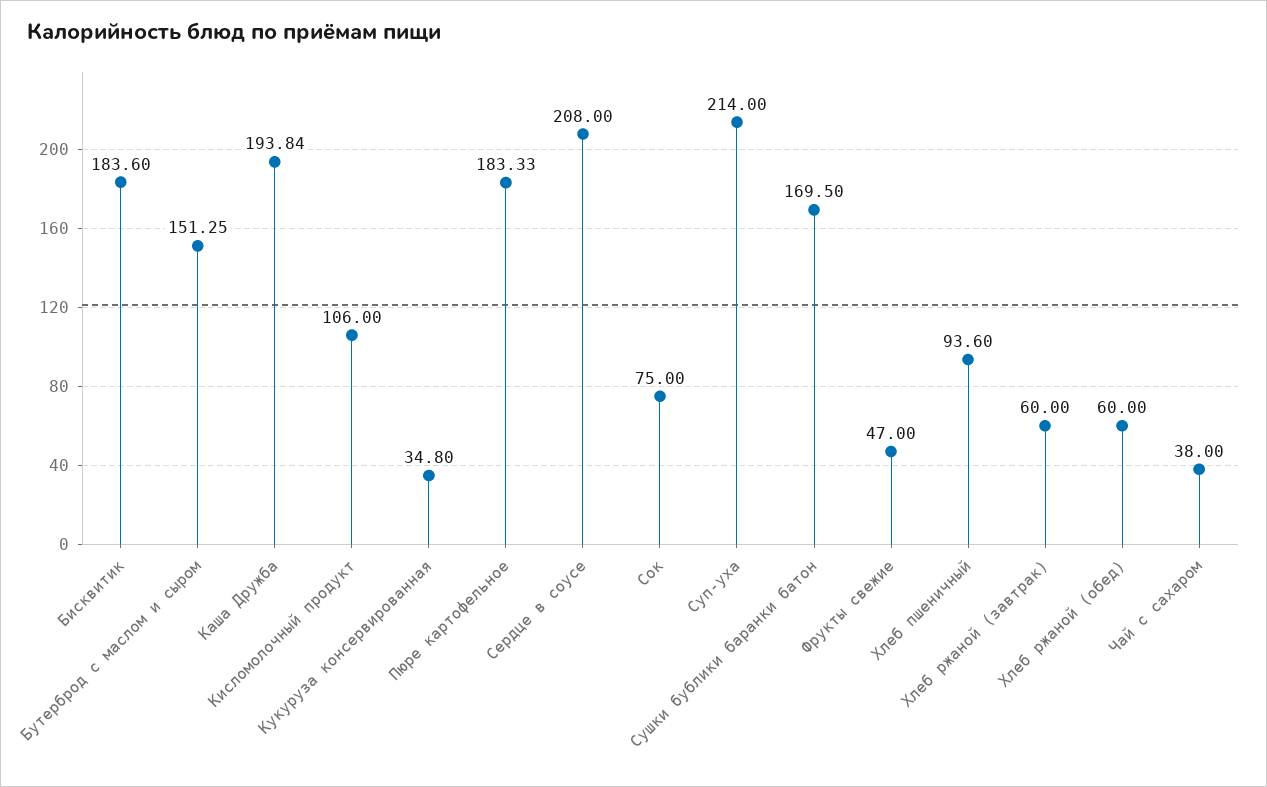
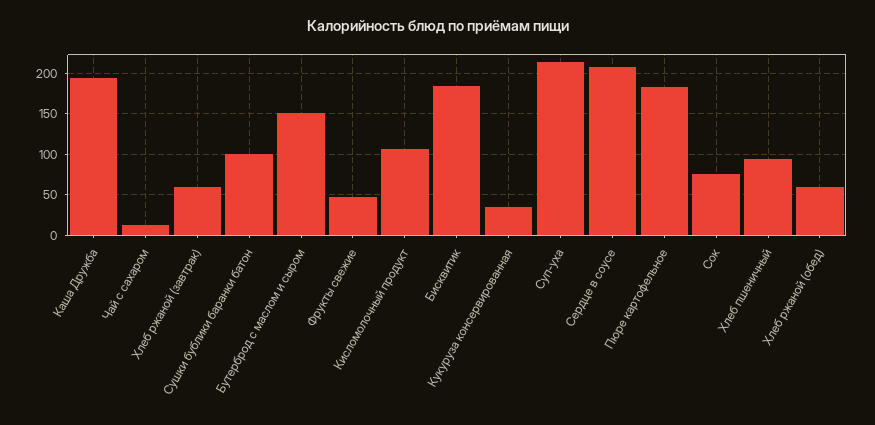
Сушки бублики баранки батон: 169.5 -> 100
Чай с сахаром: 38 -> 10

